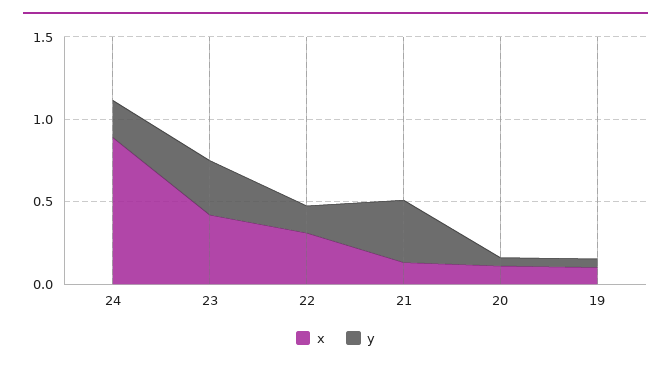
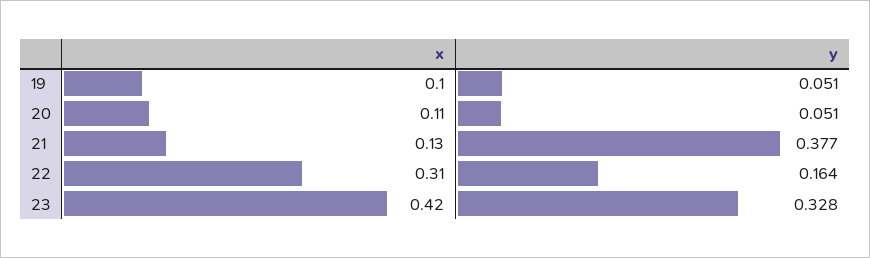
x, 24: 0.9 -> none
y, 24: 0.2 -> none

